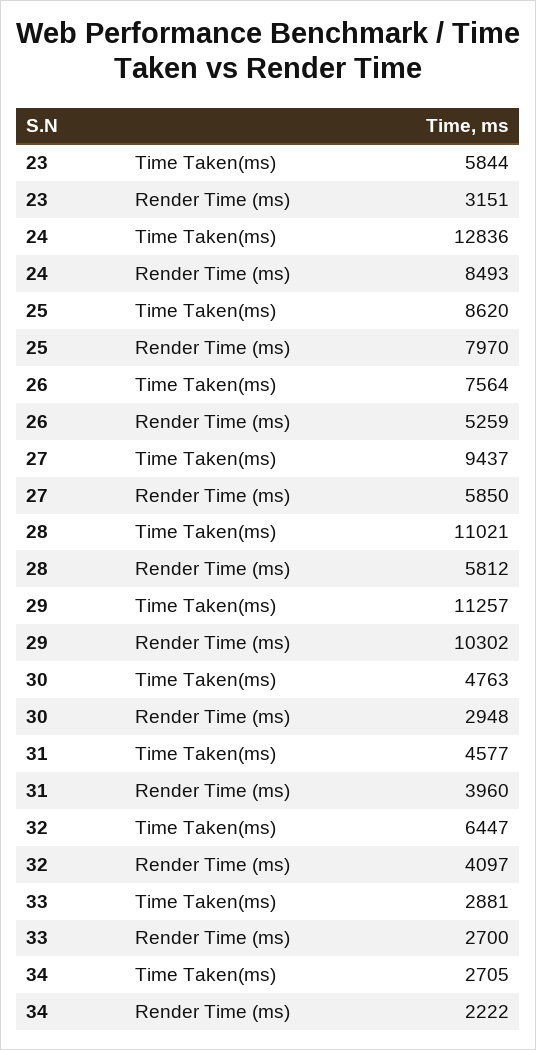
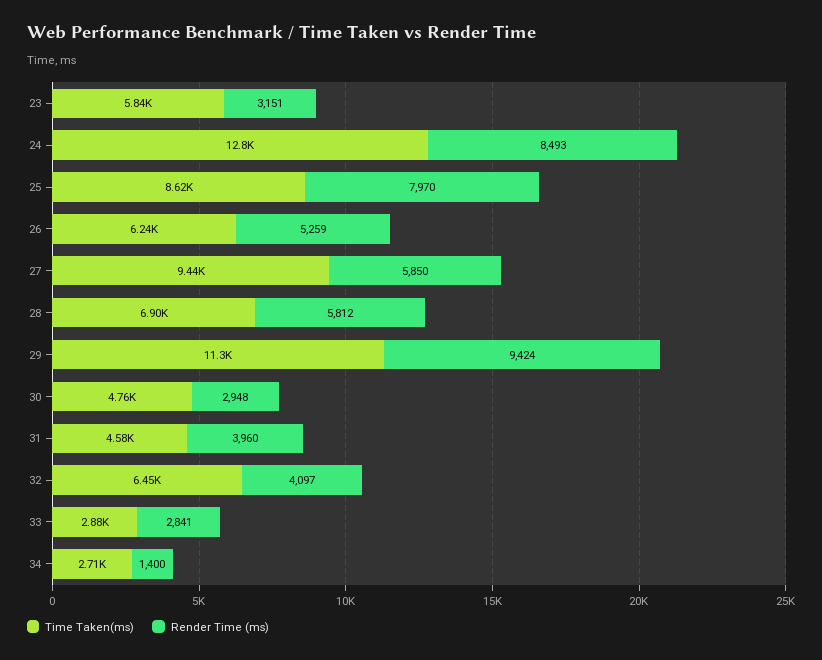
Time Taken(ms), 26: 7564 -> 6240
Time Taken(ms), 28: 11021 -> 6900
Render Time (ms), 29: 10302 -> 9424
Render Time (ms), 33: 2700 -> 2841
Render Time (ms), 34: 2222 -> 1400

